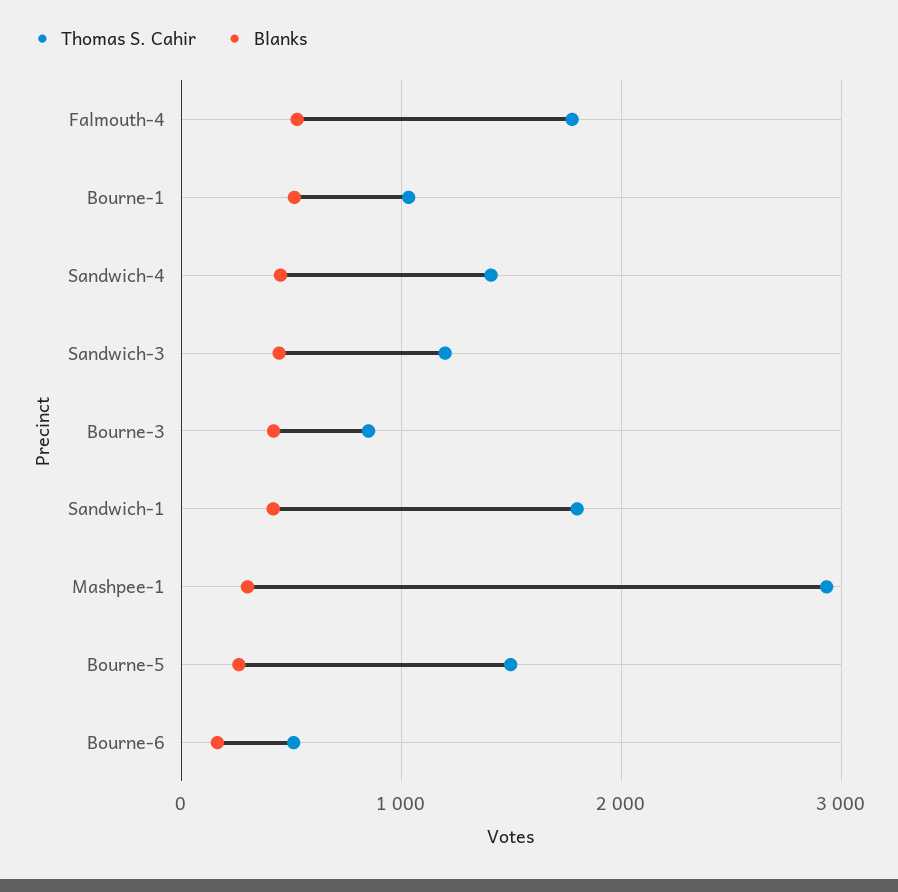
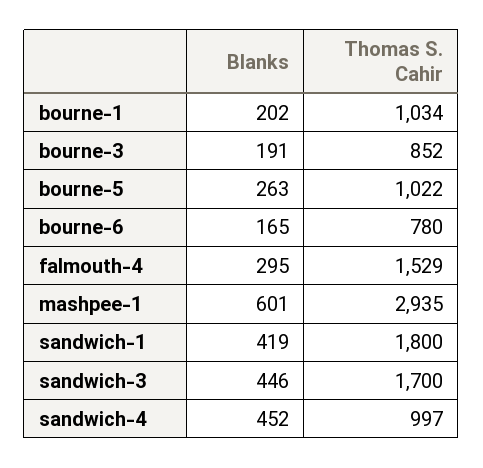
Thomas S. Cahir, Falmouth-4: 1800 -> 1529
Blanks, Falmouth-4: 500 -> 295
Blanks, Bourne-1: 500 -> 202
Thomas S. Cahir, Sandwich-4: 1400 -> 997
Thomas S. Cahir, Sandwich-3: 1200 -> 1700
Blanks, Bourne-3: 400 -> 191
Blanks, Mashpee-1: 300 -> 601
Thomas S. Cahir, Bourne-5: 1500 -> 1022
Thomas S. Cahir, Bourne-6: 500 -> 780

